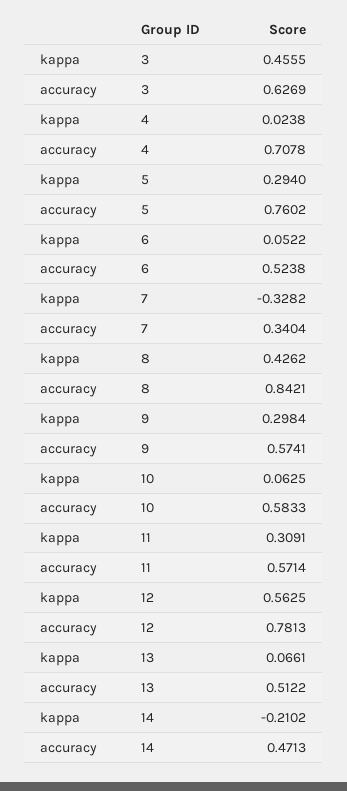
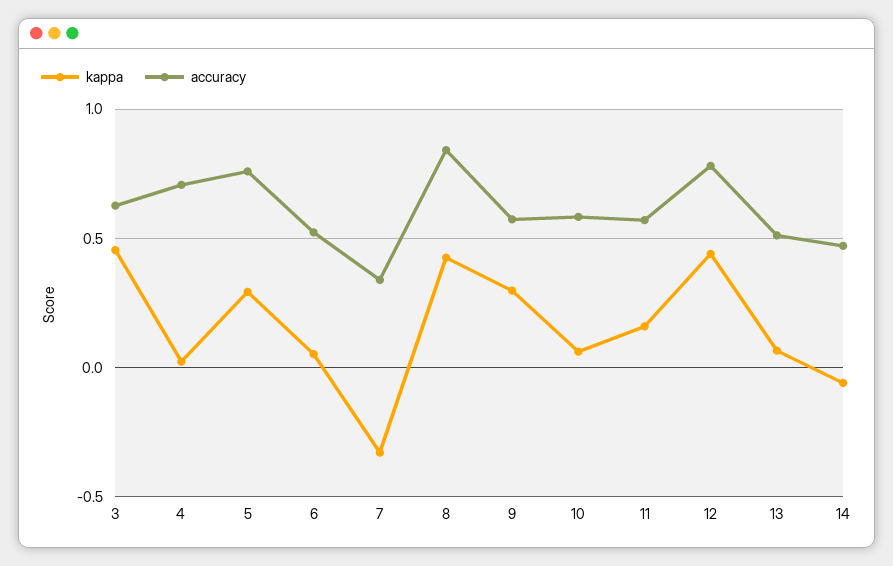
kappa, 11: 0.3091 -> 0.15
kappa, 12: 0.5625 -> 0.45
kappa, 14: -0.2102 -> -0.05

